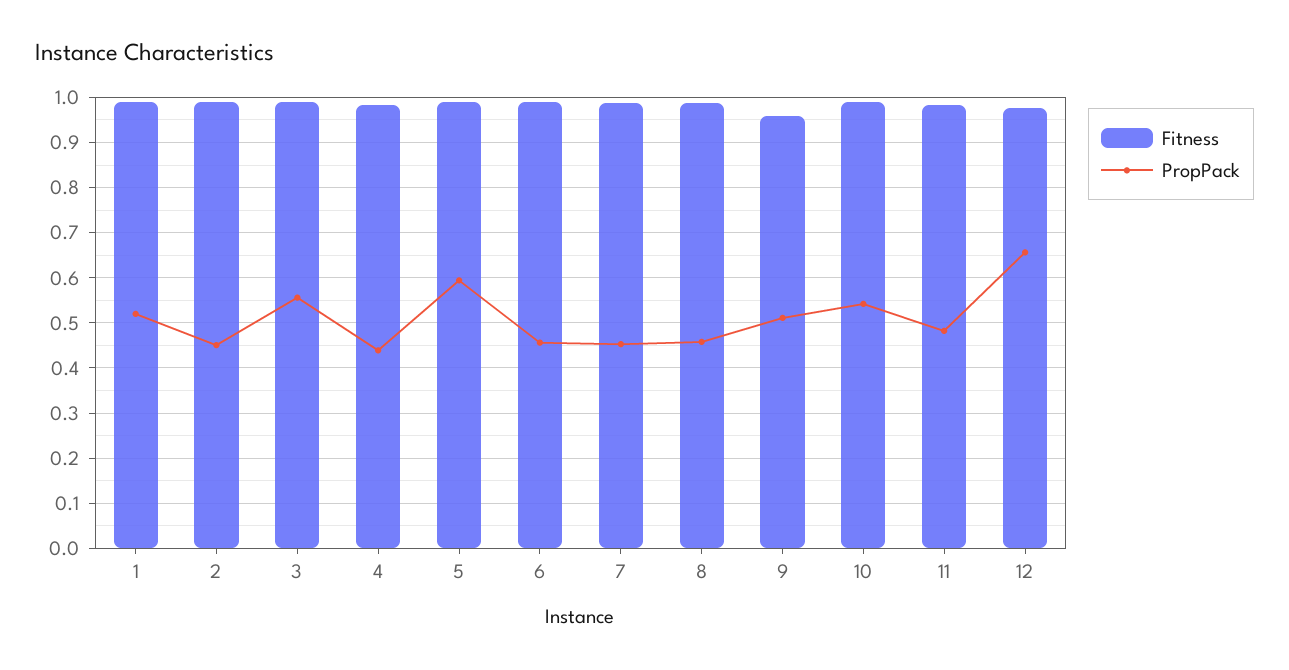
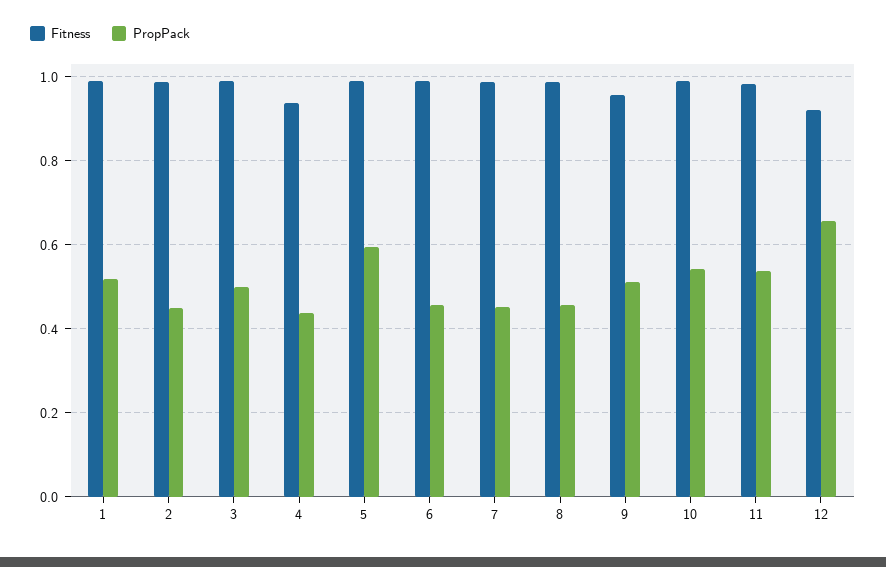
PropPack, 3: 0.56 -> 0.5
Fitness, 4: 0.98 -> 0.94
PropPack, 11: 0.48 -> 0.54
Fitness, 12: 0.98 -> 0.92

